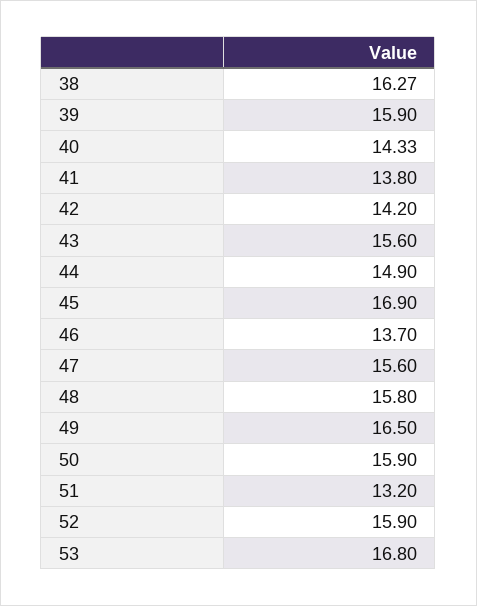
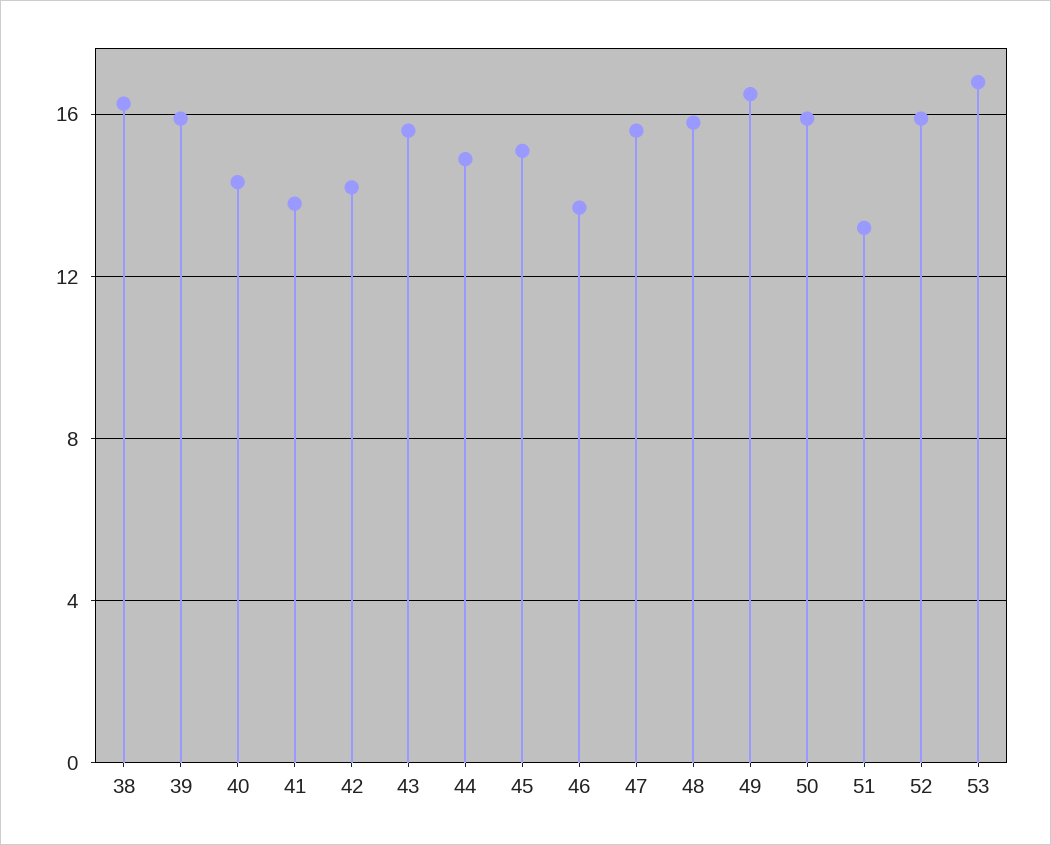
45: 16.9 -> 15

